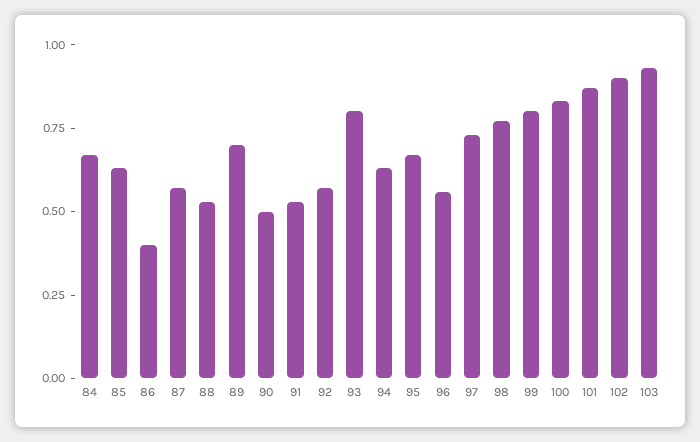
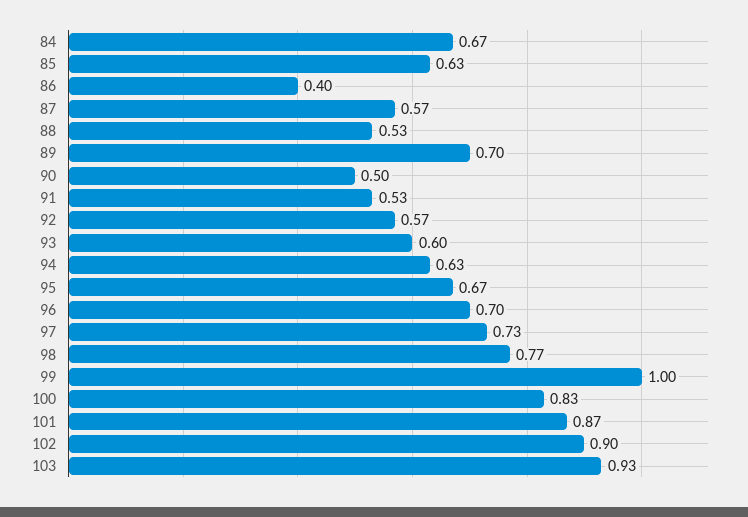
93: 0.8 -> 0.6
96: 0.55 -> 0.7
99: 0.8 -> 1

